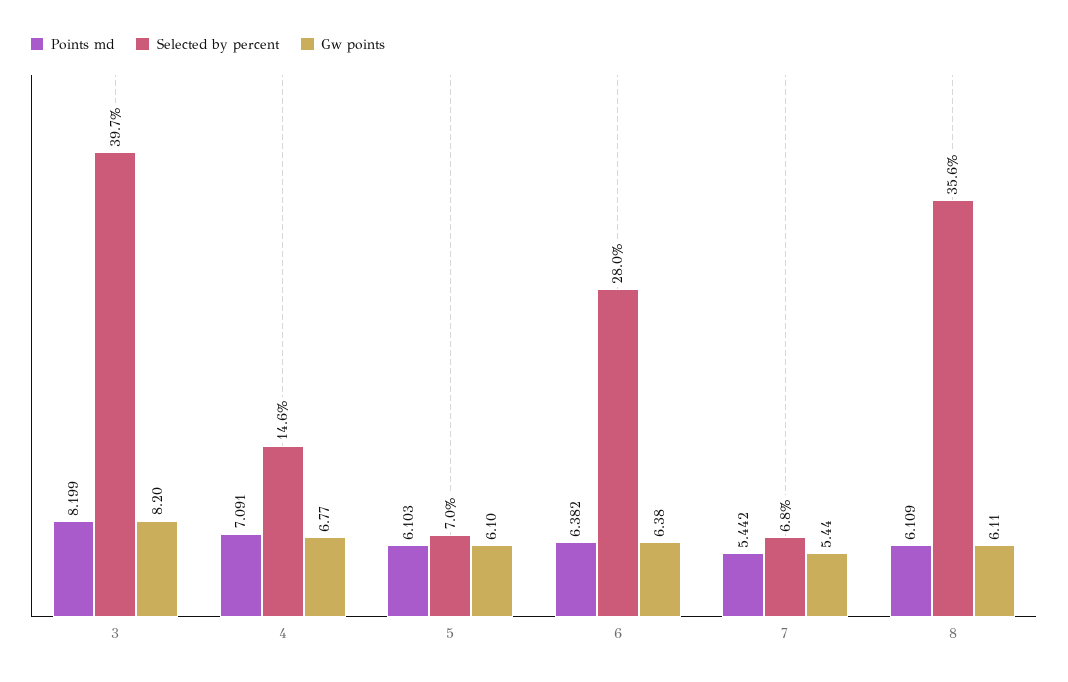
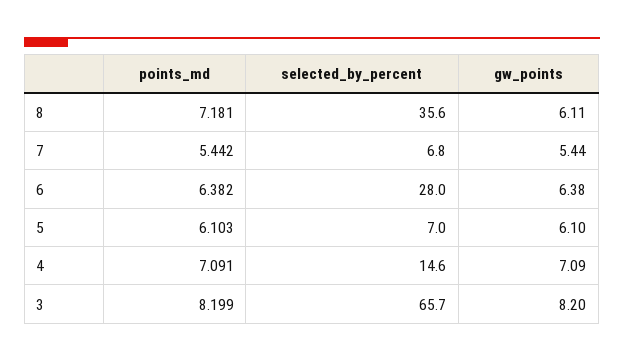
Selected by percent, 3: 39.7 -> 65.7
Gw points, 4: 6.77 -> 7.09
Points md, 8: 6.109 -> 7.181

